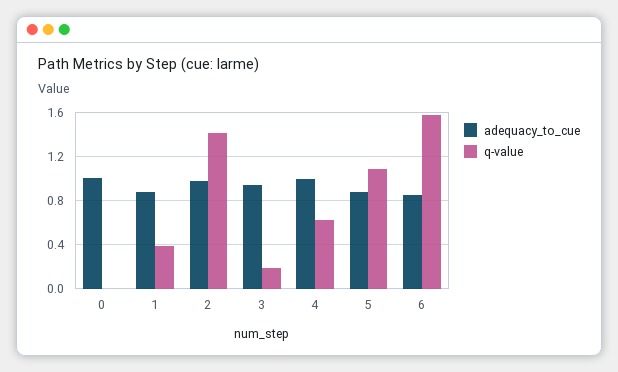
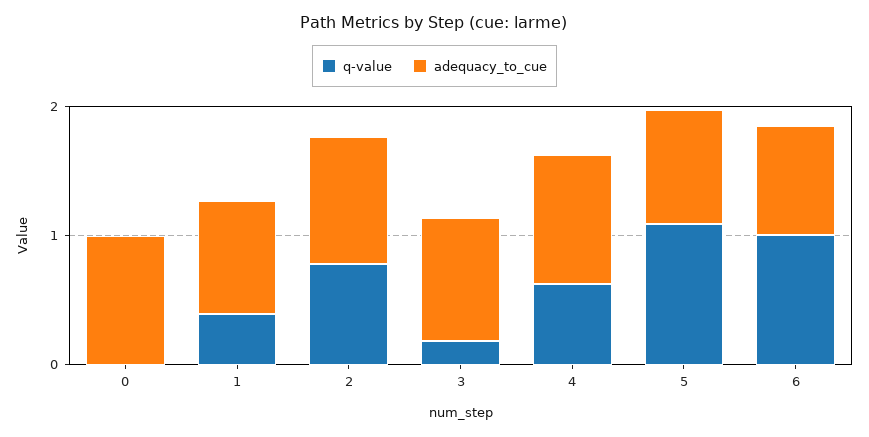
q-value, 2: 1.4 -> 0.8
q-value, 6: 1.6 -> 1

